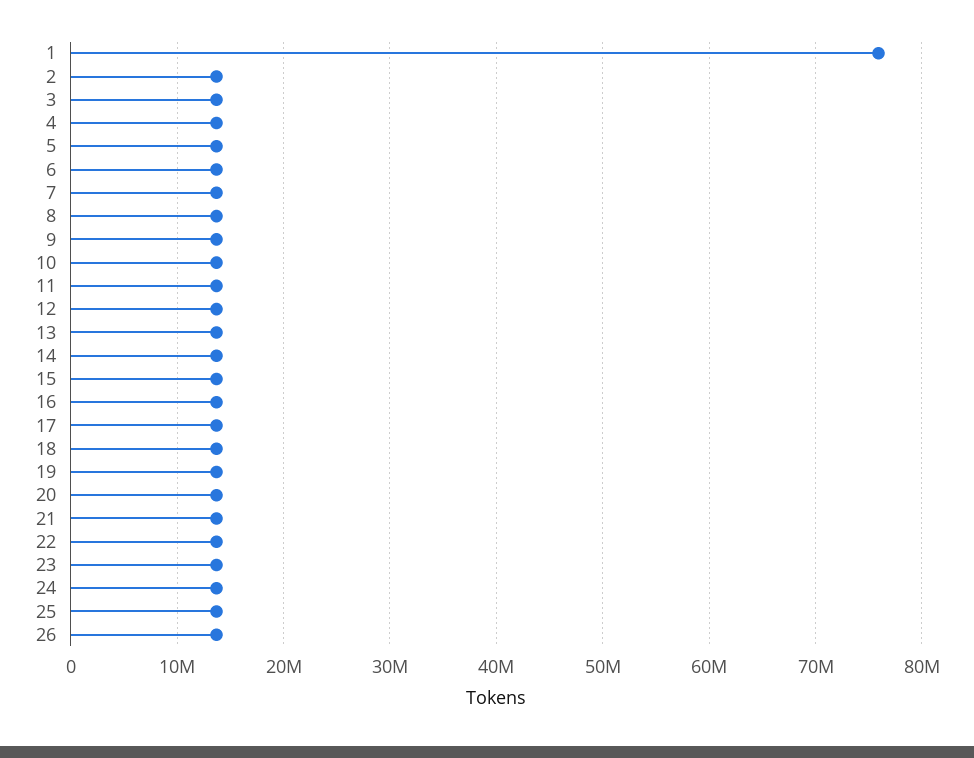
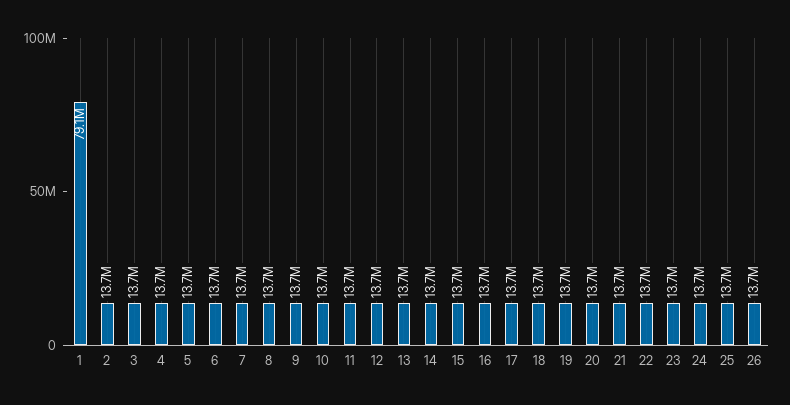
1: 76000000 -> 79100000

